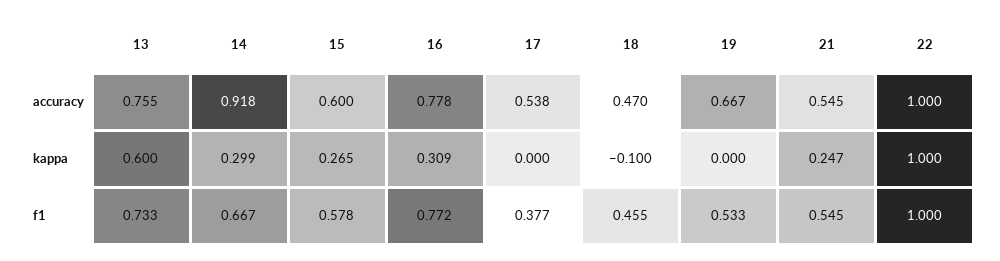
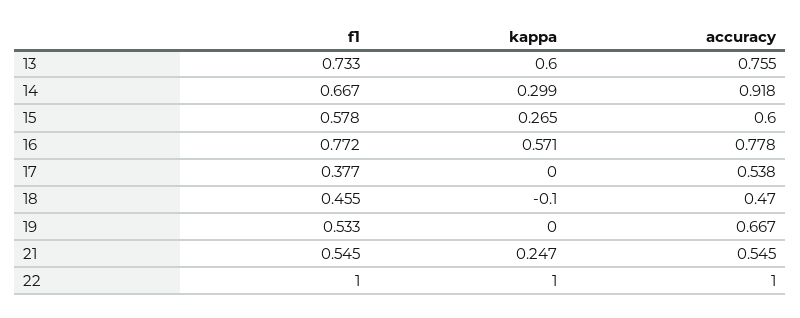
16, kappa: 0.309 -> 0.571

